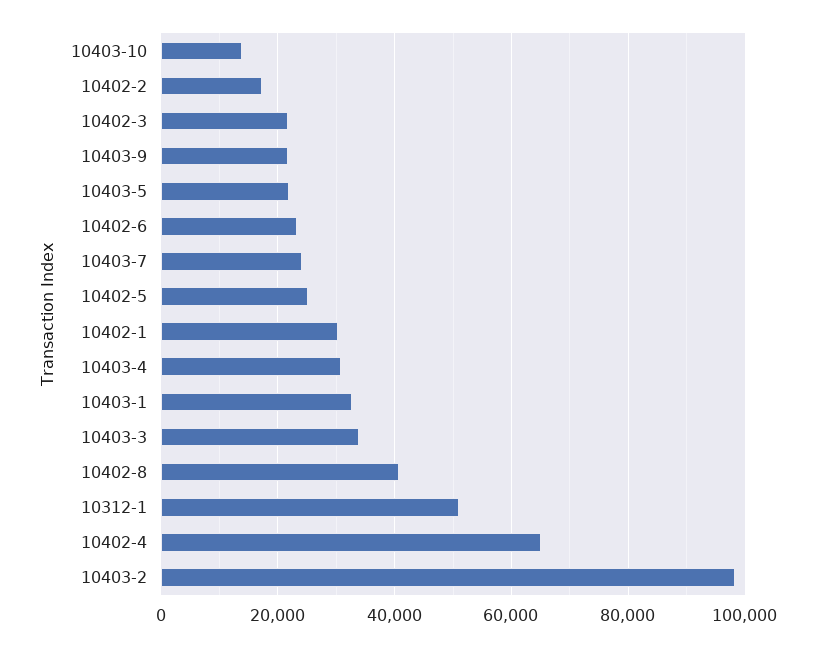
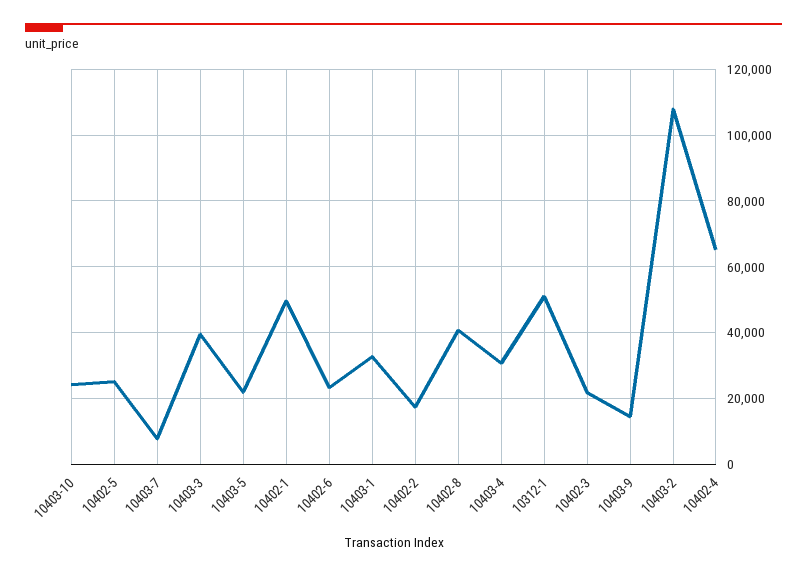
10403-10: 14000 -> 24000
10403-9: 22000 -> 14000
10403-7: 24000 -> 8000
10402-1: 30000 -> 50000
10403-3: 34000 -> 40000
10403-2: 98000 -> 108000

